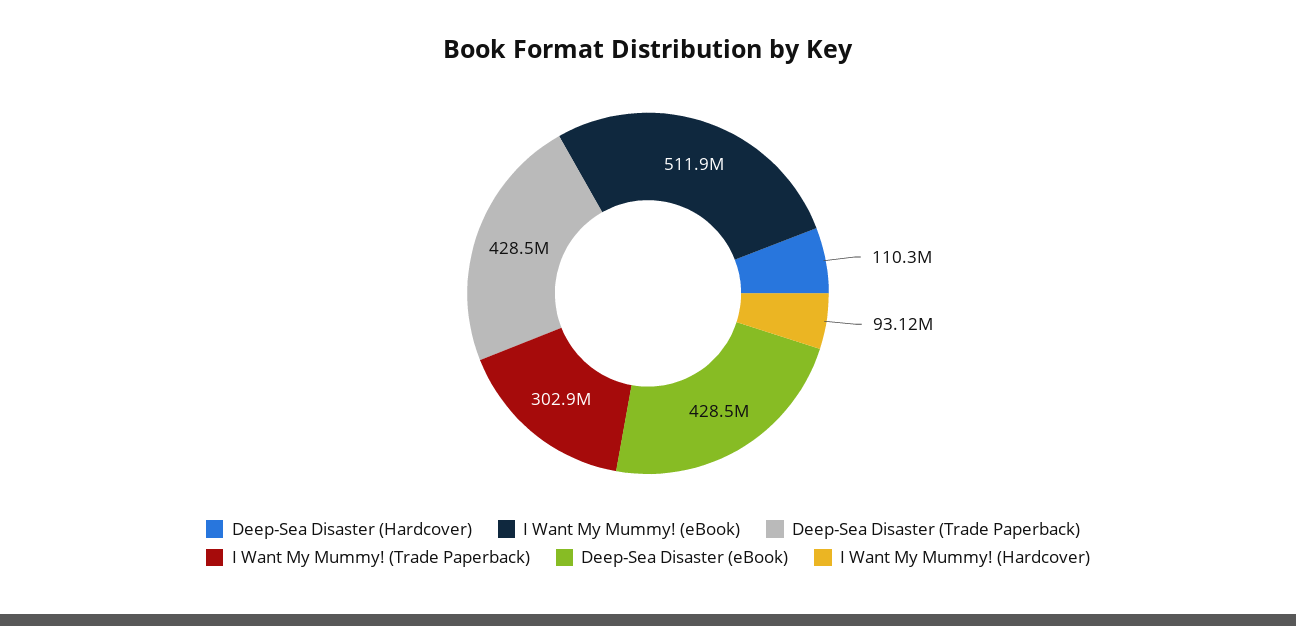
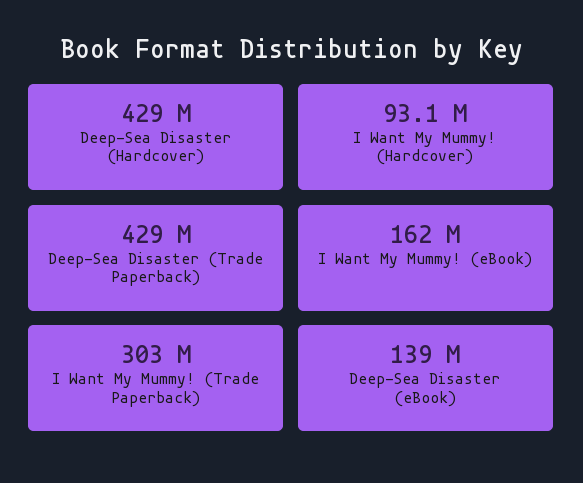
Deep-Sea Disaster (Hardcover): 110300000 -> 429000000
I Want My Mummy! (eBook): 511900000 -> 162000000
Deep-Sea Disaster (eBook): 428500000 -> 139000000

